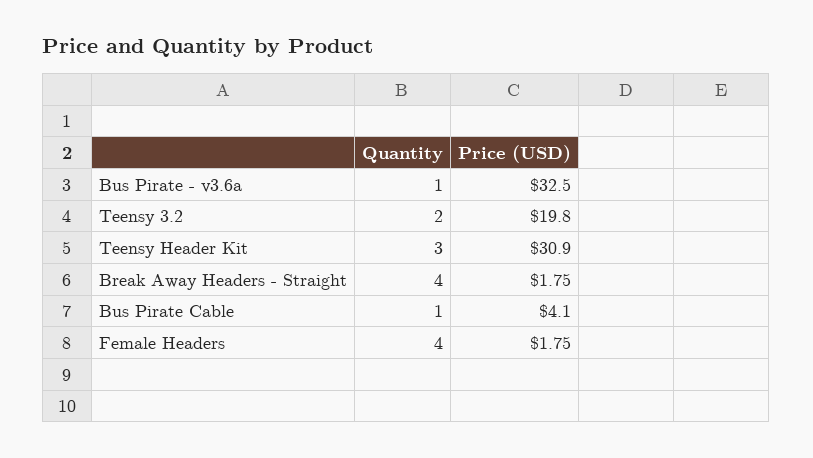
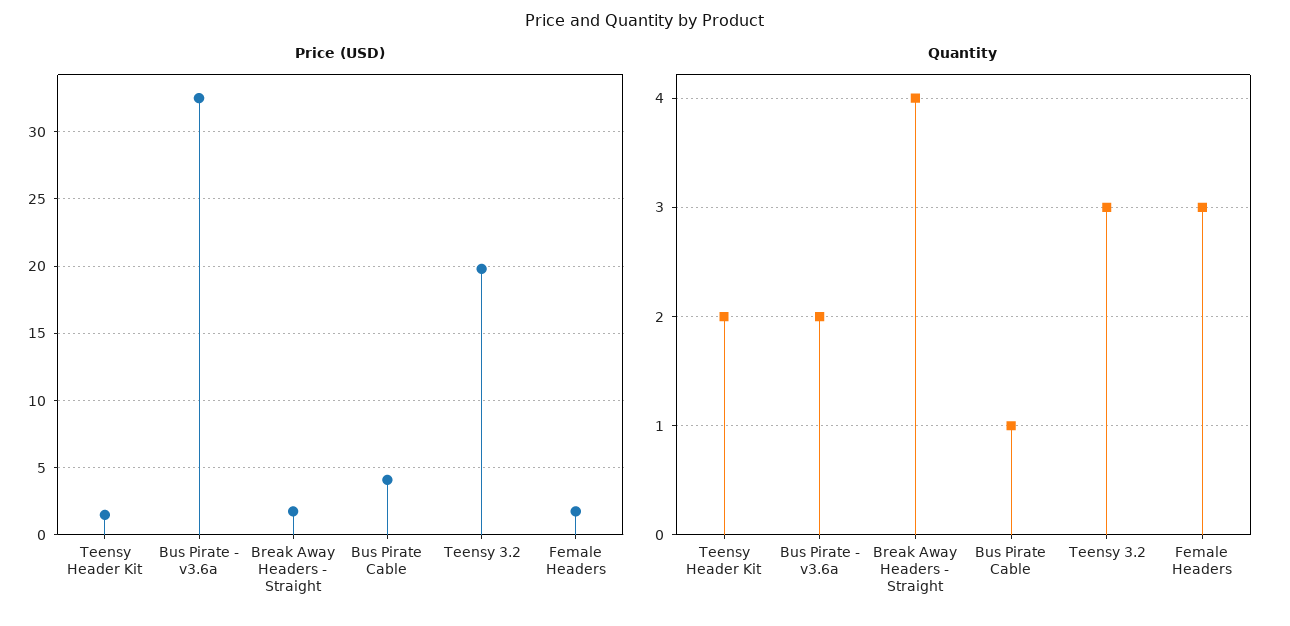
Quantity, Bus Pirate - v3.6a: 1 -> 2
Quantity, Teensy 3.2: 2 -> 3
Quantity, Teensy Header Kit: 3 -> 2
Price (USD), Teensy Header Kit: 30.9 -> 1.5
Quantity, Female Headers: 4 -> 3

